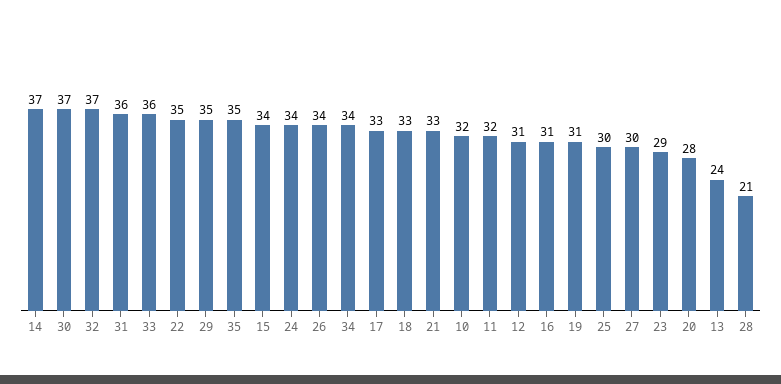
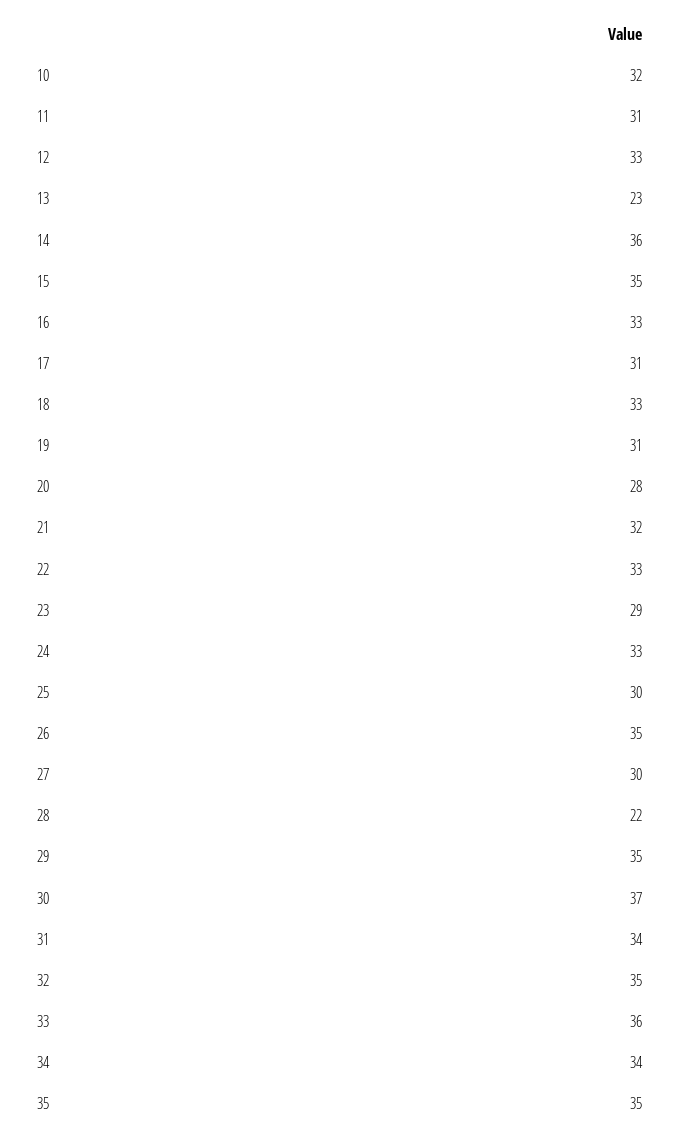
14: 37 -> 36
32: 37 -> 35
31: 36 -> 34
22: 35 -> 33
15: 34 -> 35
24: 34 -> 33
26: 34 -> 35
17: 33 -> 31
21: 33 -> 32
11: 32 -> 31
12: 31 -> 33
16: 31 -> 33
13: 24 -> 23
28: 21 -> 22

